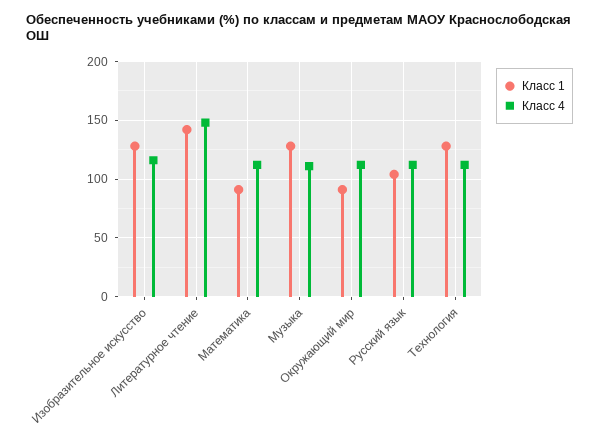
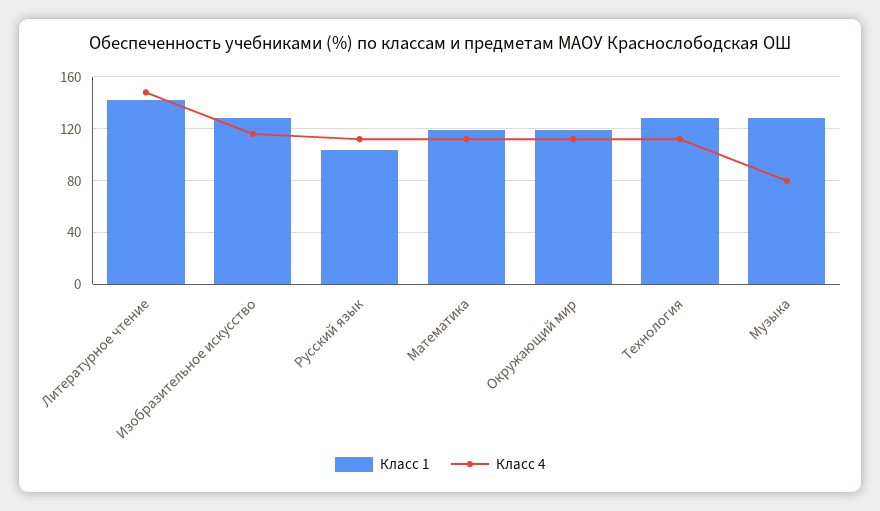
Класс 1, Математика: 90 -> 120
Класс 4, Музыка: 110 -> 80
Класс 1, Окружающий мир: 90 -> 120

